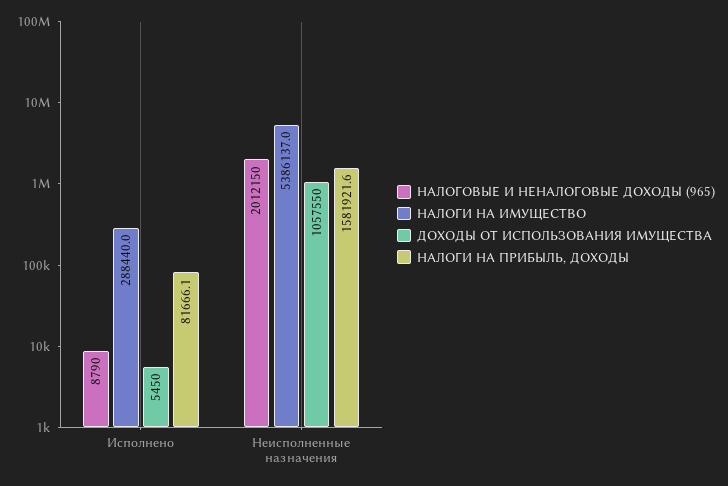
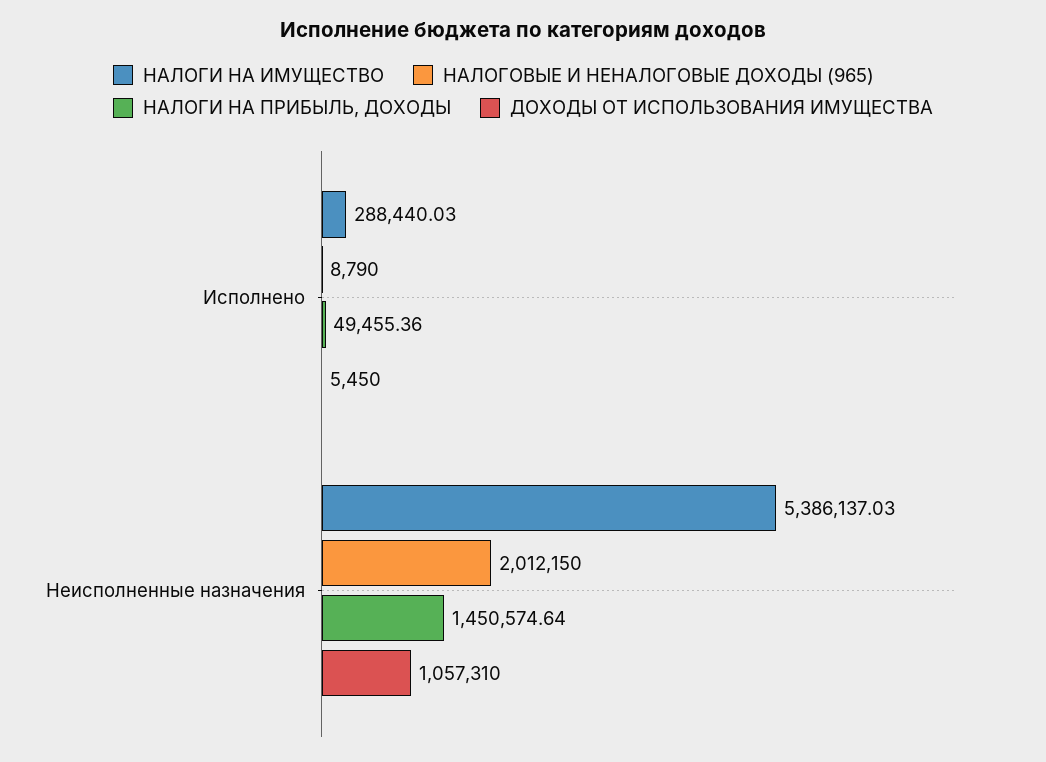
НАЛОГИ НА ПРИБЫЛЬ, ДОХОДЫ, Исполнено: 81666.1 -> 49455.36
ДОХОДЫ ОТ ИСПОЛЬЗОВАНИЯ ИМУЩЕСТВА, Неисполненные назначения: 1057550 -> 1057310
НАЛОГИ НА ПРИБЫЛЬ, ДОХОДЫ, Неисполненные назначения: 1581921.6 -> 1450574.64

